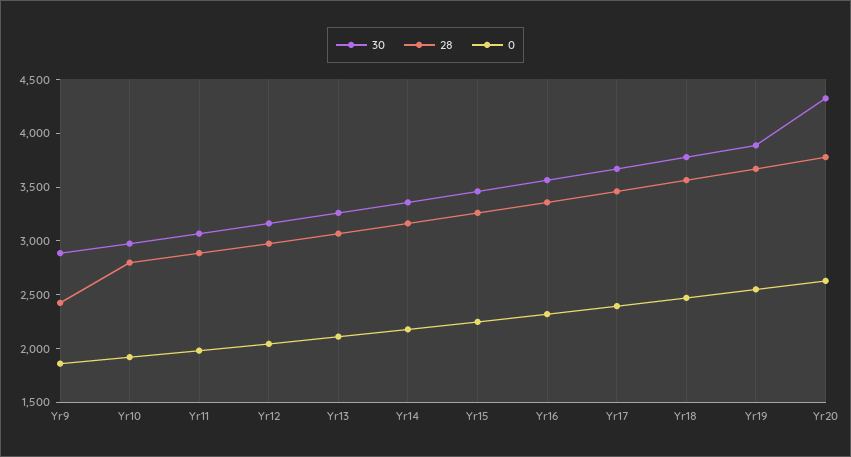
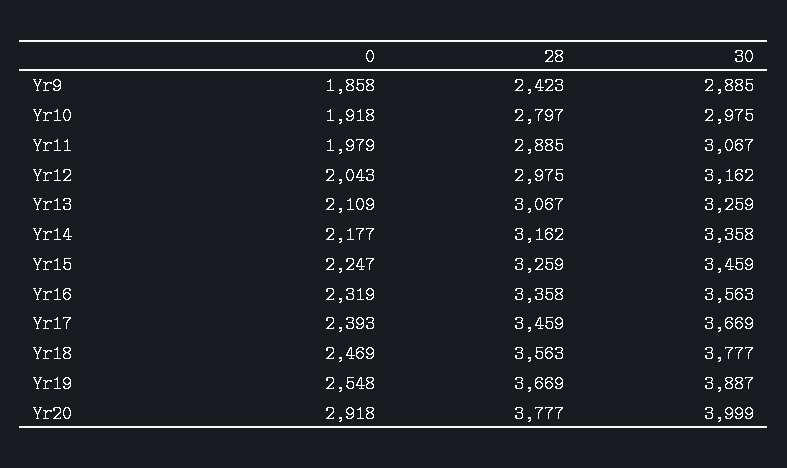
30, Yr20: 4300 -> 3999
0, Yr20: 2600 -> 2918

